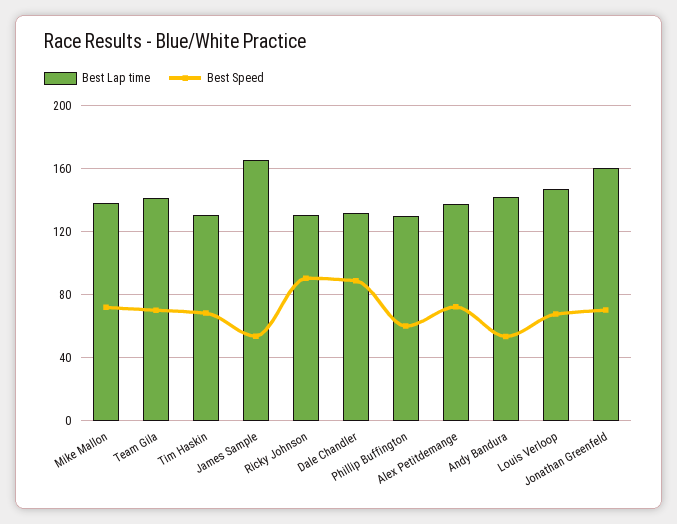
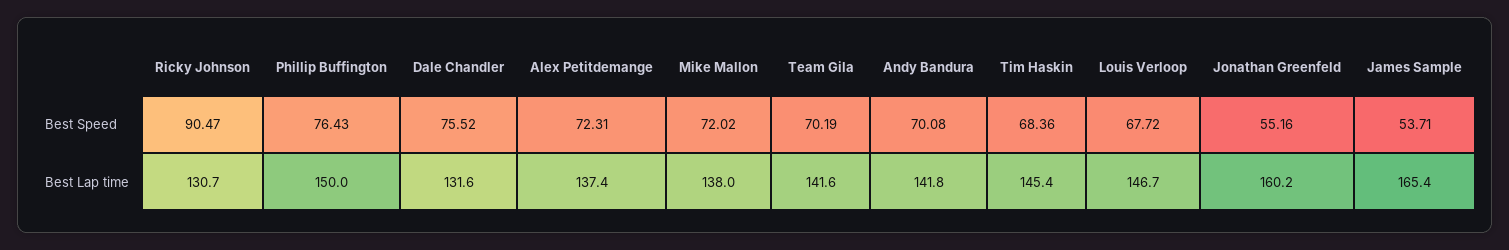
Best Lap time, Tim Haskin: 130 -> 145.4
Best Speed, Dale Chandler: 90 -> 75.52
Best Lap time, Phillip Buffington: 130 -> 150
Best Speed, Phillip Buffington: 60 -> 76.43
Best Speed, Andy Bandura: 55 -> 70.08
Best Speed, Jonathan Greenfeld: 70 -> 55.16

